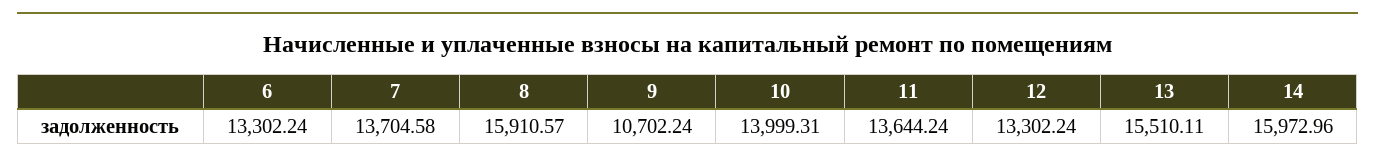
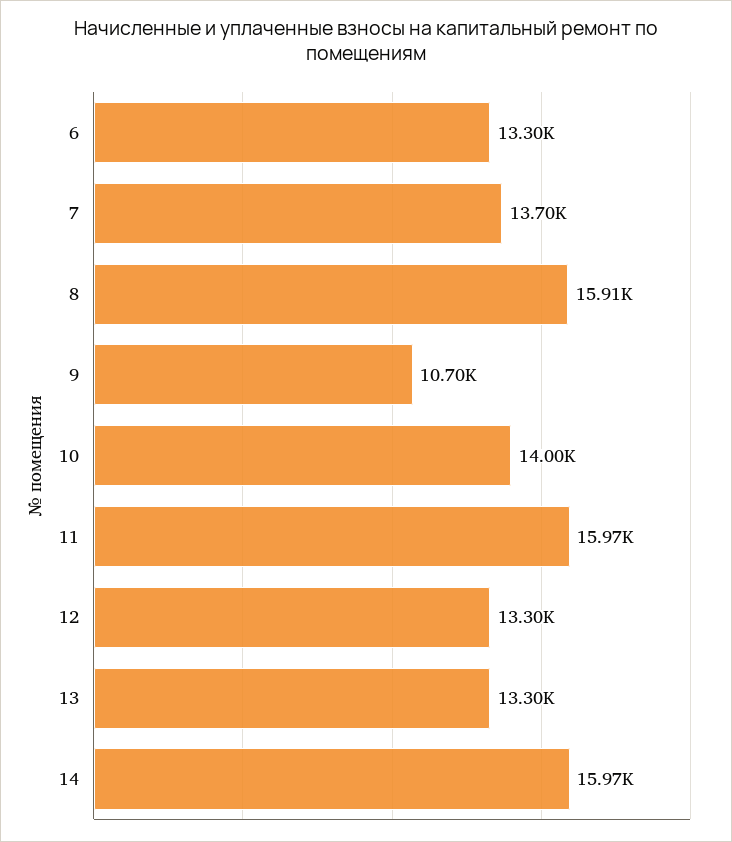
11: 13644.24 -> 15970
13: 15510.11 -> 13300

